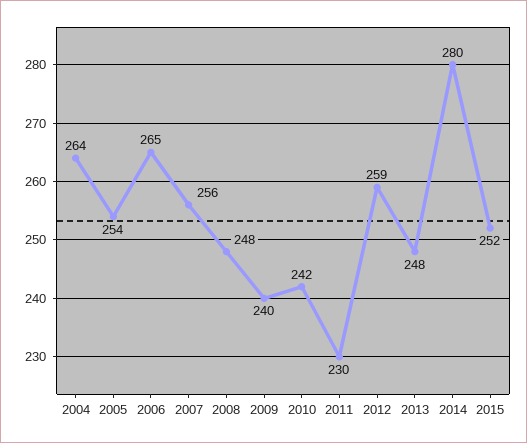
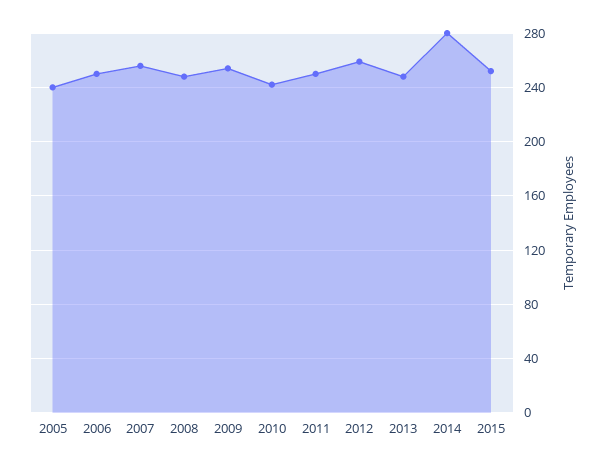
2004: 264 -> none
2005: 254 -> 240
2006: 265 -> 250
2009: 240 -> 255
2011: 230 -> 250

